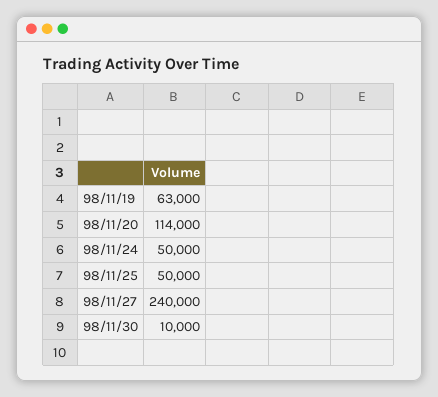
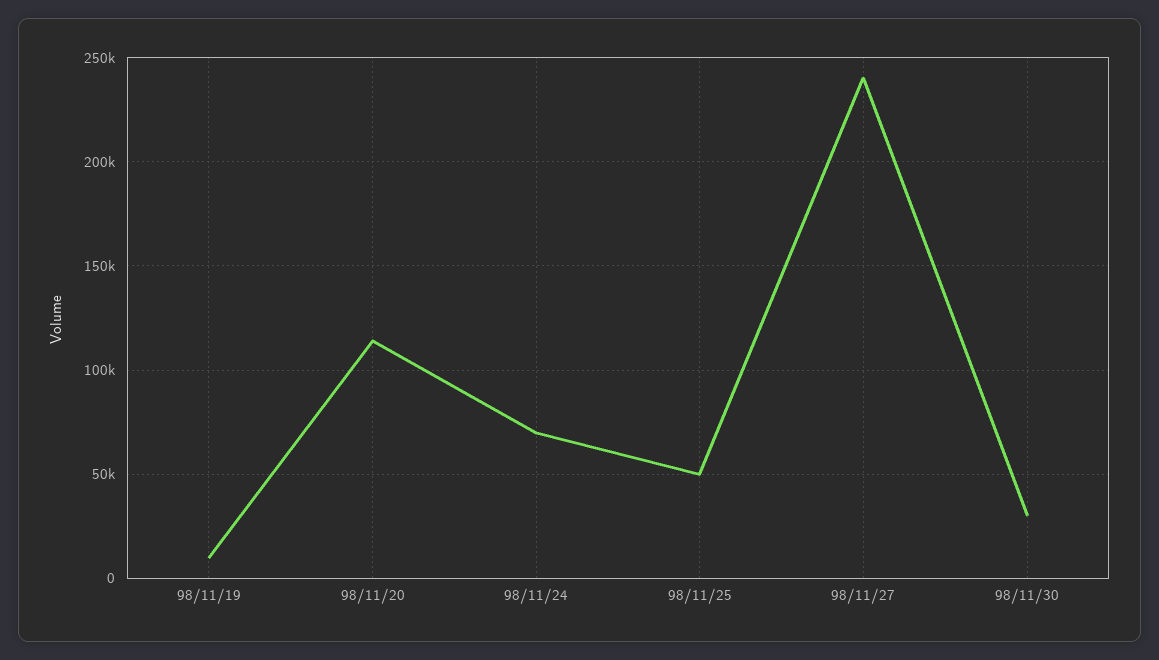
98/11/19: 63000 -> 10000
98/11/24: 50000 -> 70000
98/11/30: 10000 -> 30000

